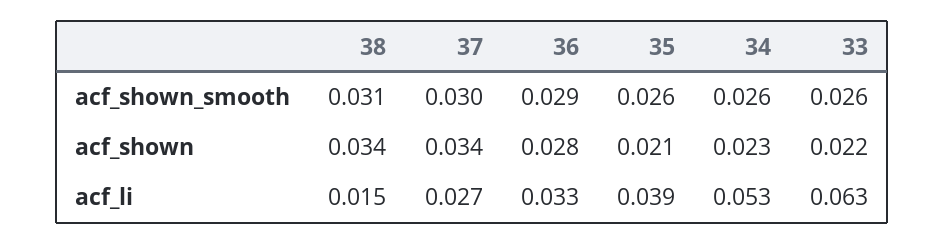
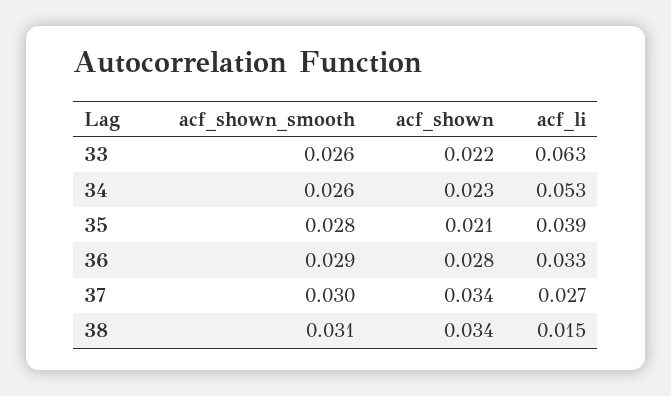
35, acf_shown_smooth: 0.026 -> 0.028

